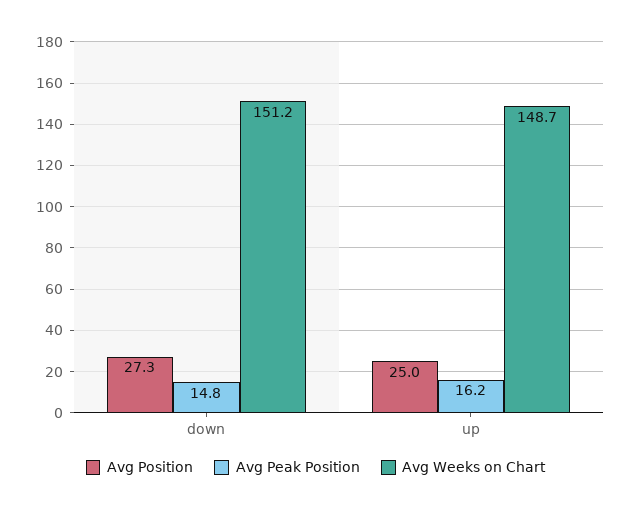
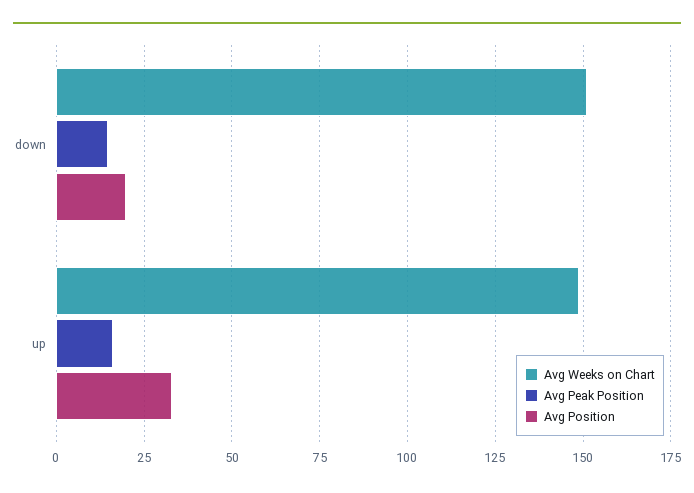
Avg Position, down: 27.3 -> 20
Avg Position, up: 25 -> 32.5

